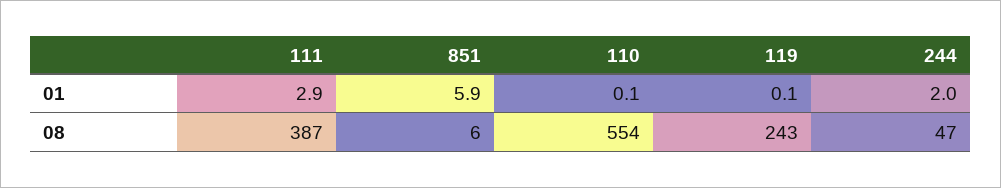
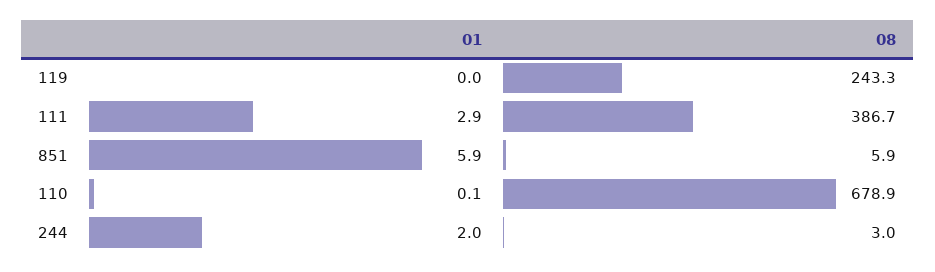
119, 01: 0.1 -> 0
110, 08: 554 -> 678.9
244, 08: 47 -> 3

